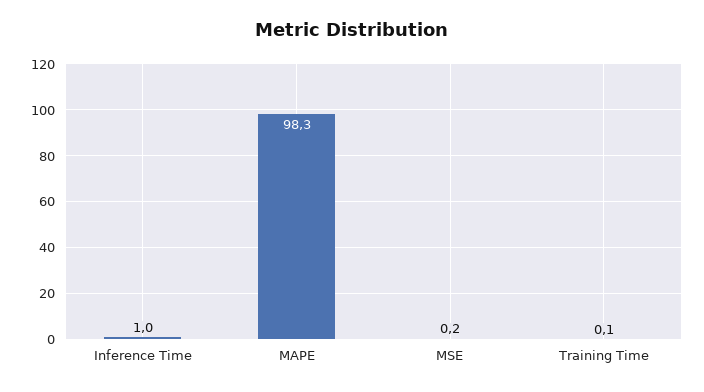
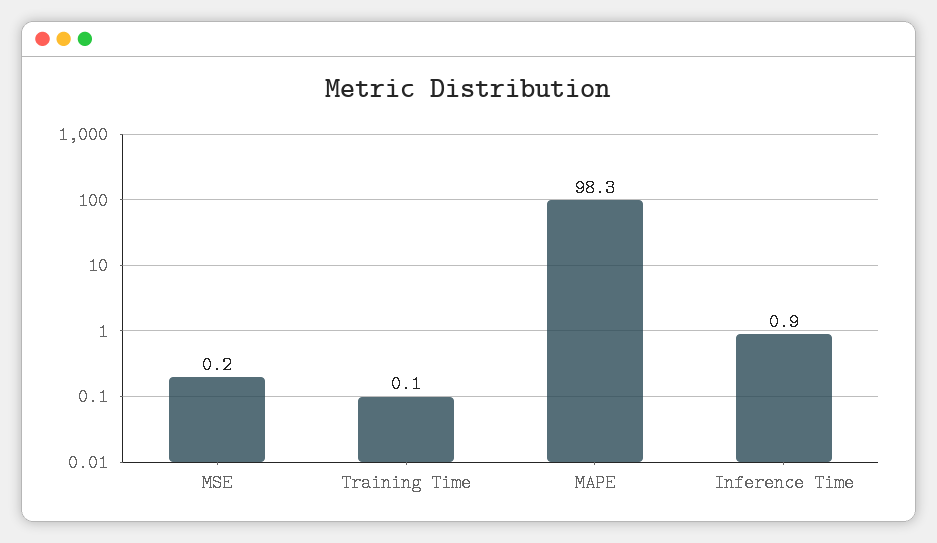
Inference Time: 1 -> 0.9

